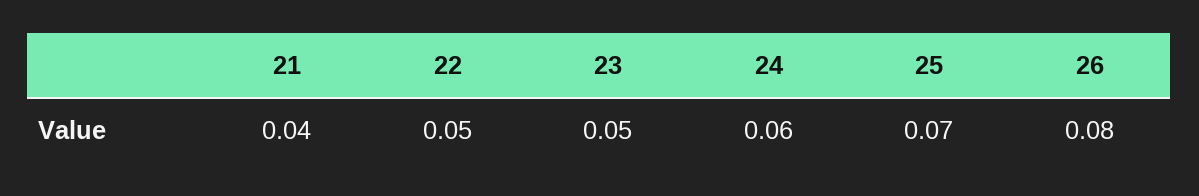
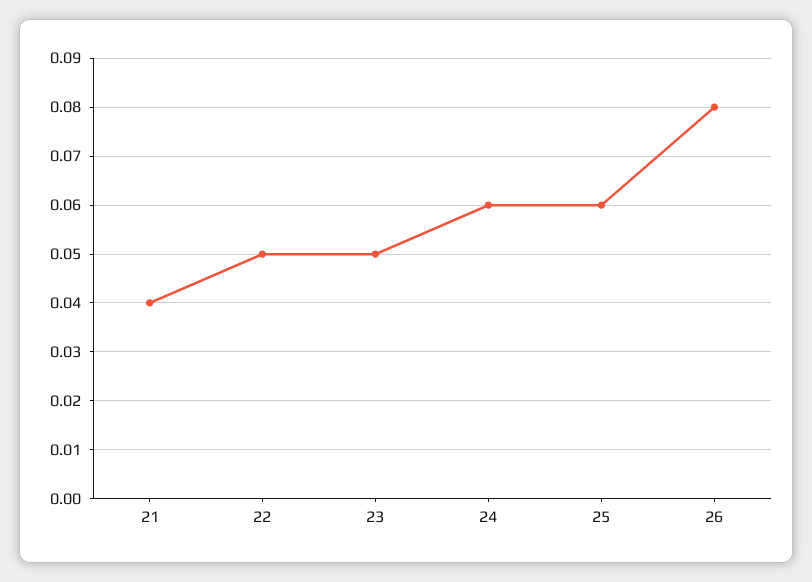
25: 0.07 -> 0.06

